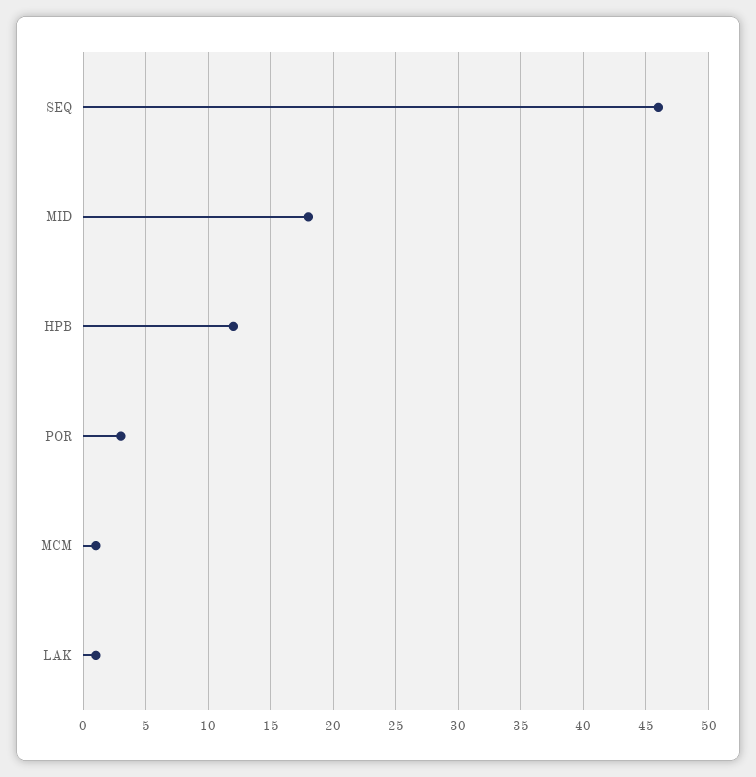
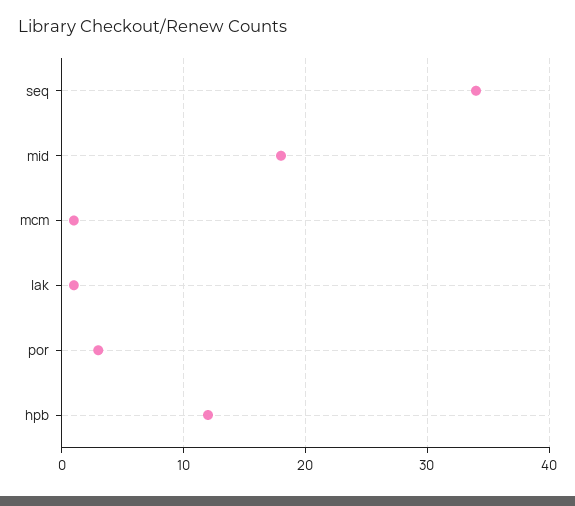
SEQ: 46 -> 34

